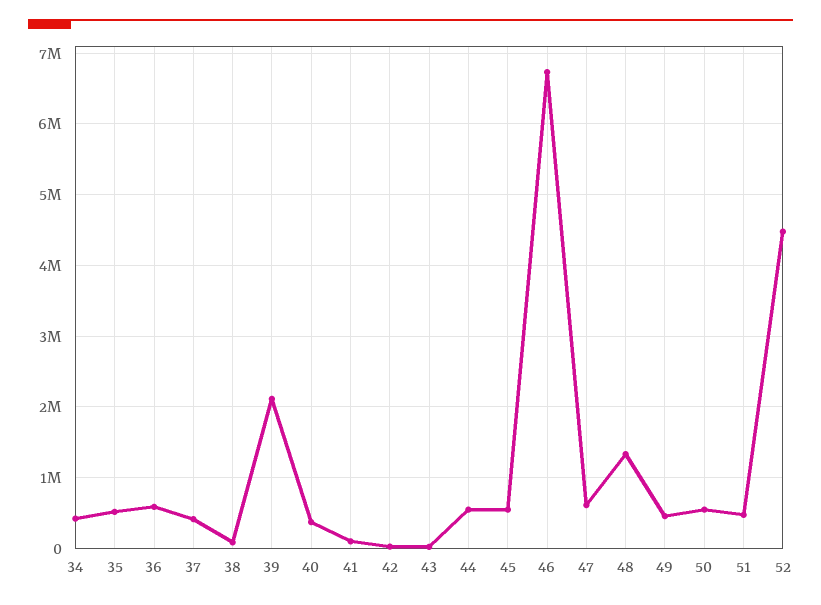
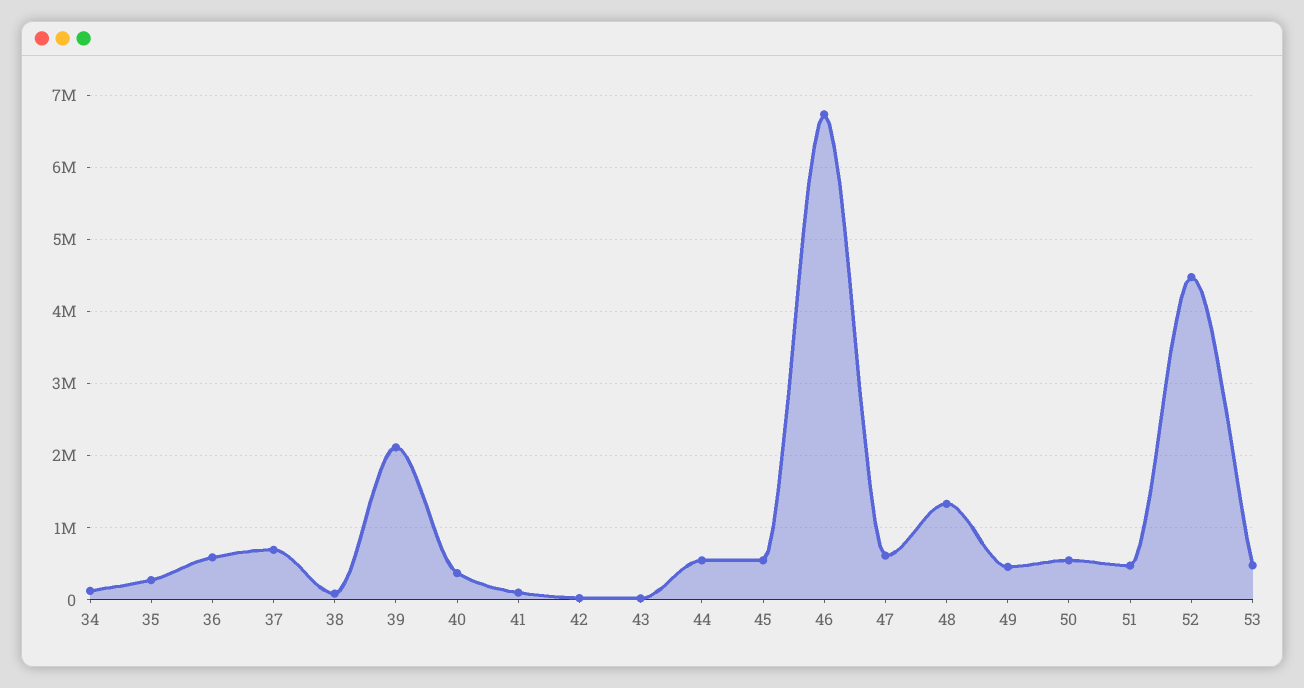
34: 400000 -> 100000
35: 500000 -> 300000
37: 400000 -> 700000
53: none -> 500000

